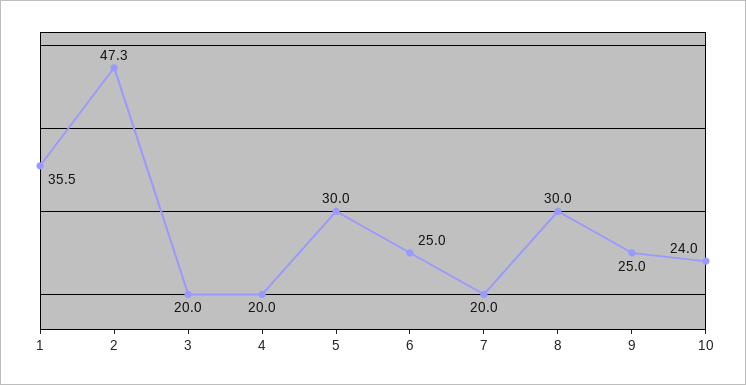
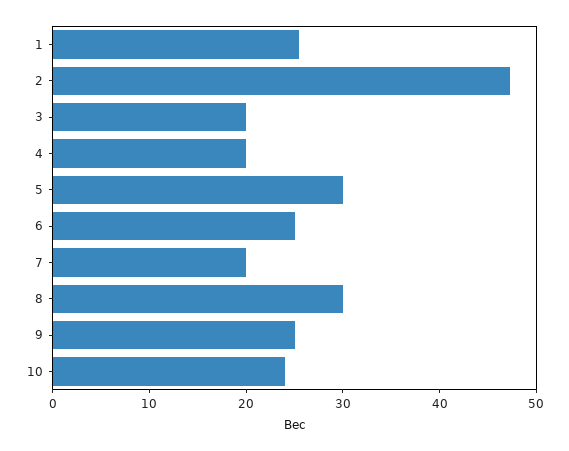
1: 35.5 -> 26

